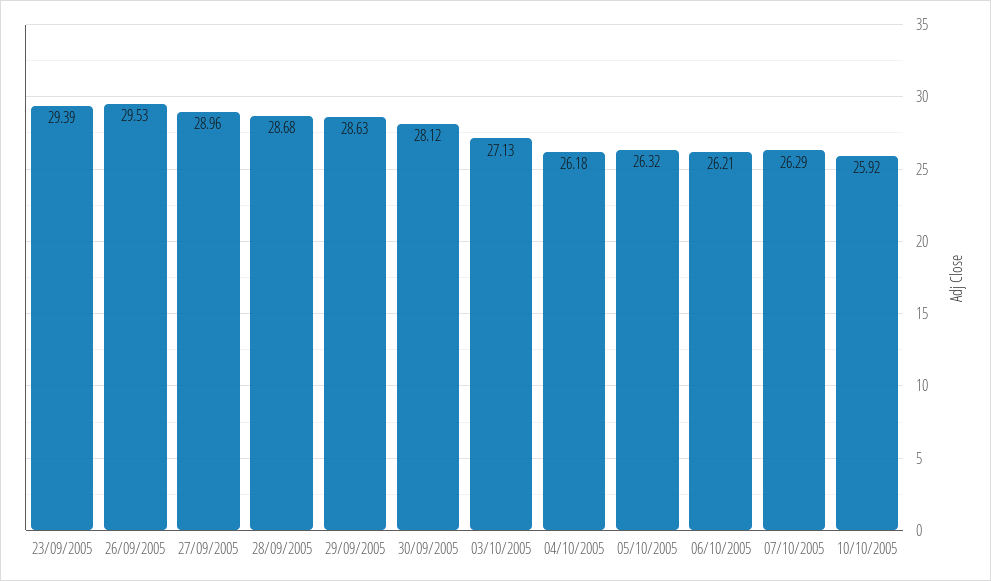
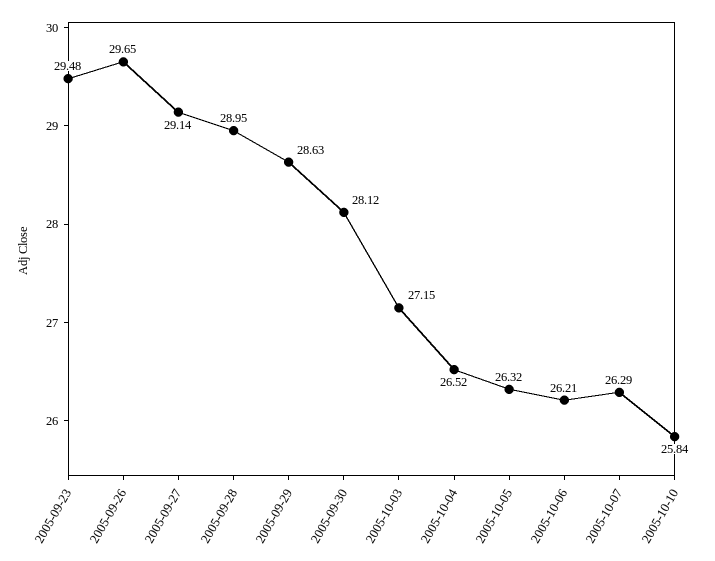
23/09/2005: 29.39 -> 29.48
26/09/2005: 29.53 -> 29.65
27/09/2005: 28.96 -> 29.14
28/09/2005: 28.68 -> 28.95
03/10/2005: 27.13 -> 27.15
04/10/2005: 26.18 -> 26.52
10/10/2005: 25.92 -> 25.84

